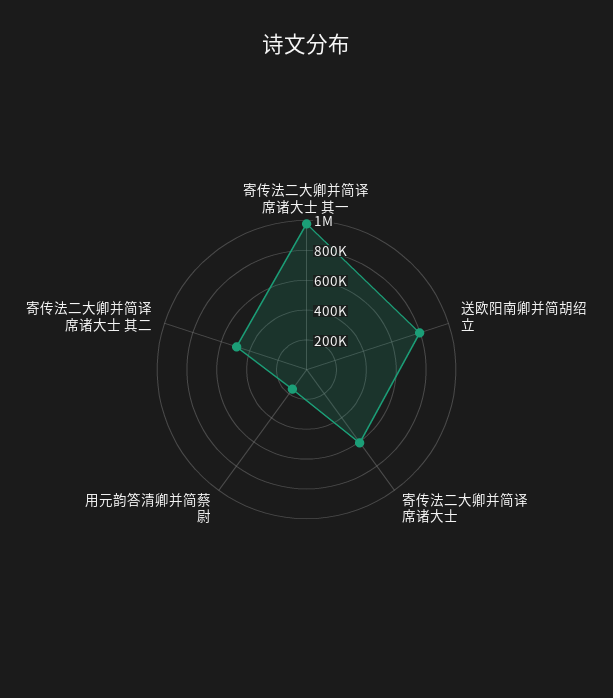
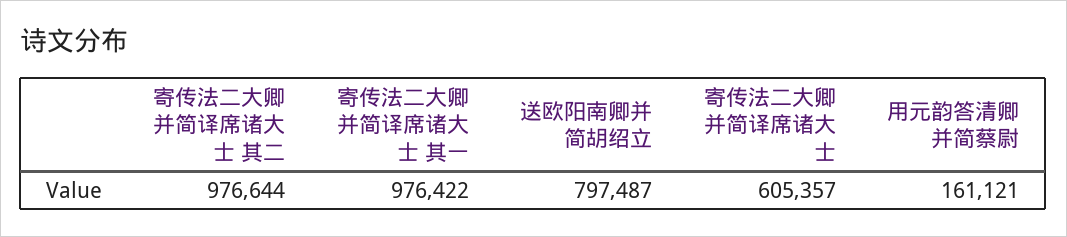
寄传法二大卿并简译席诸大士 其二: 500000 -> 976644

